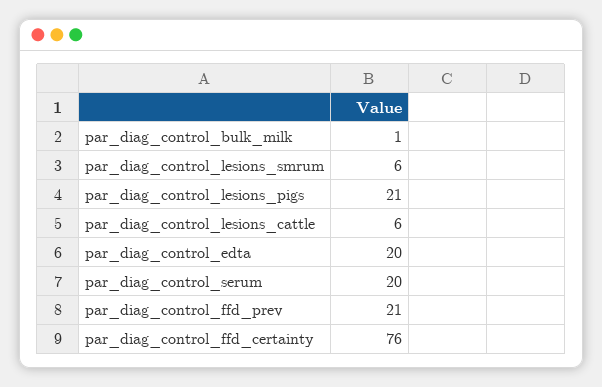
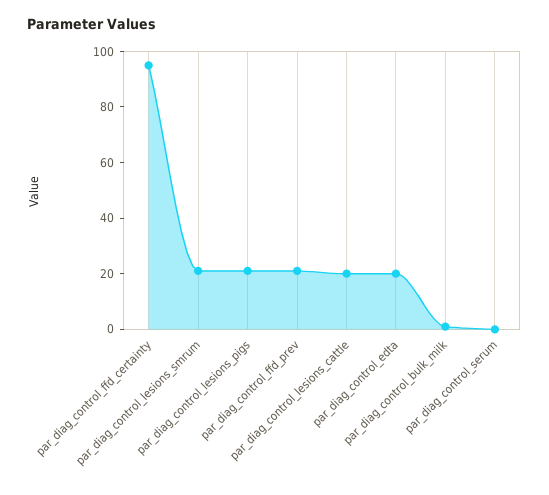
par_diag_control_lesions_smrum: 6 -> 20
par_diag_control_lesions_cattle: 6 -> 20
par_diag_control_serum: 20 -> 0
par_diag_control_ffd_certainty: 76 -> 95

